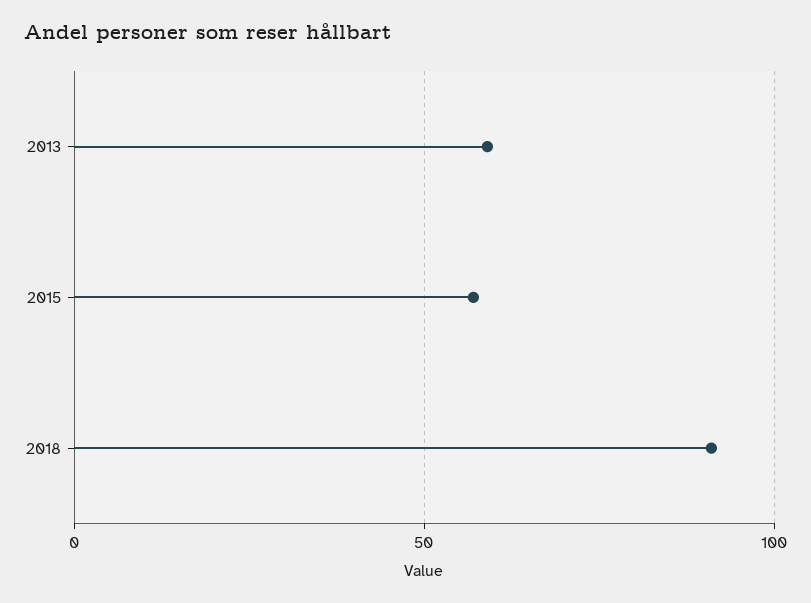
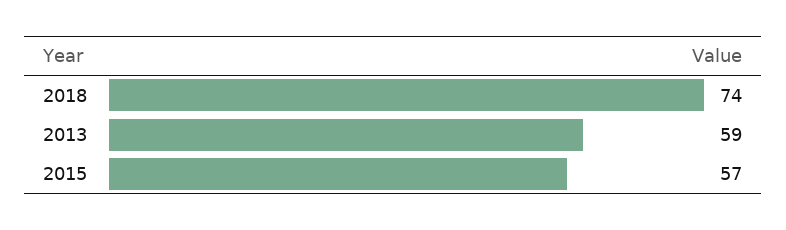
2018: 90 -> 74

